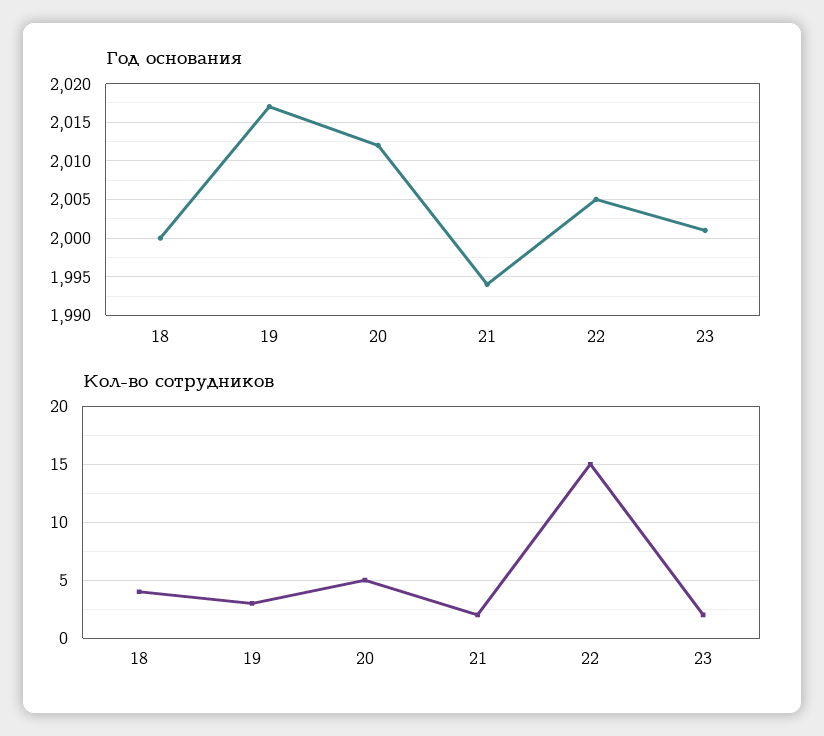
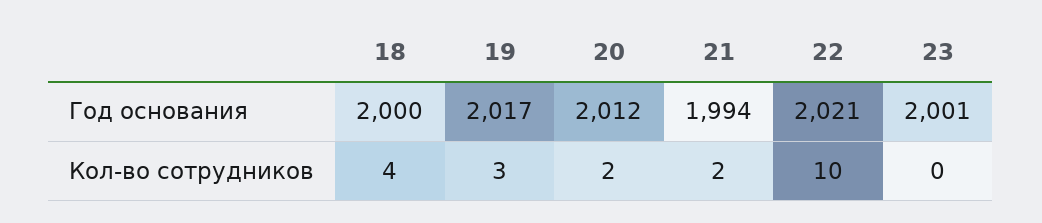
Год основания, 22: 2005 -> 2021
Кол-во сотрудников, 20: 5 -> 2
Кол-во сотрудников, 22: 15 -> 10
Кол-во сотрудников, 23: 2 -> 0

